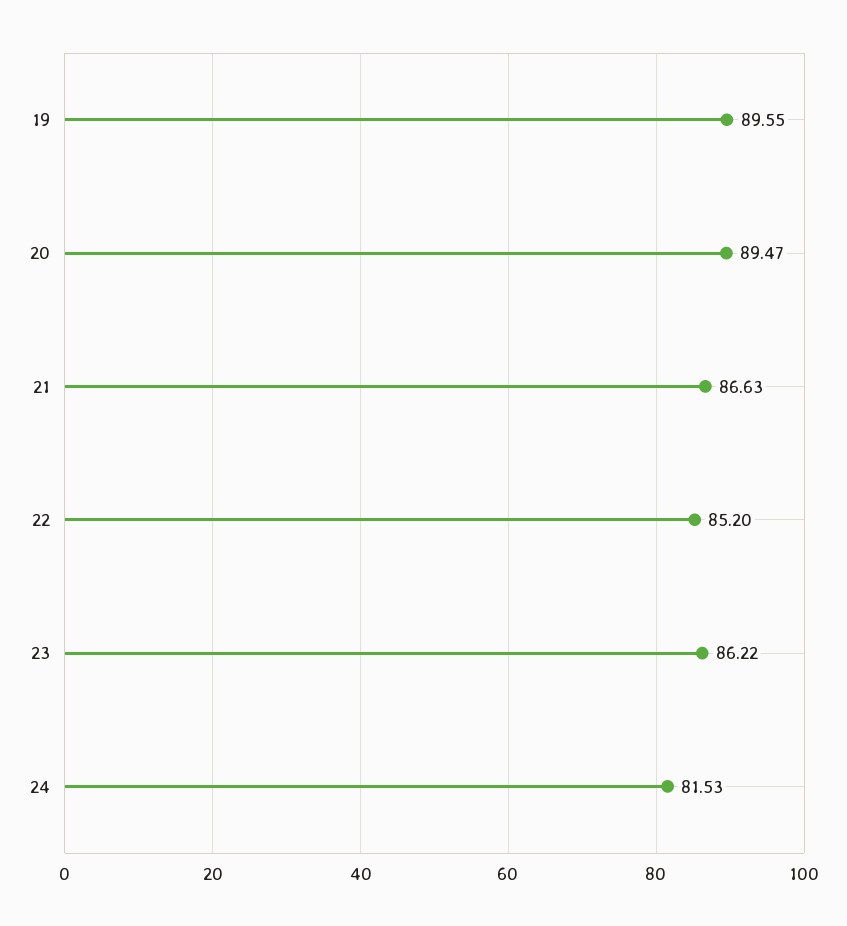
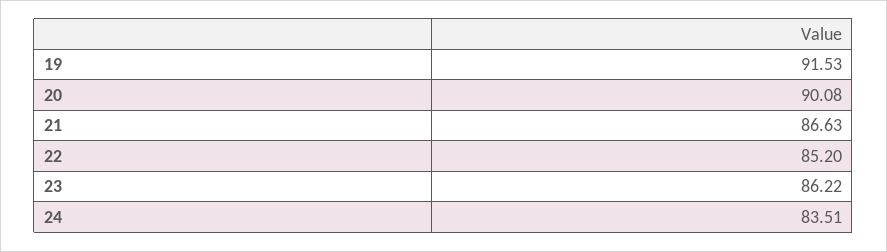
19: 89.55 -> 91.53
20: 89.47 -> 90.08
24: 81.53 -> 83.51

